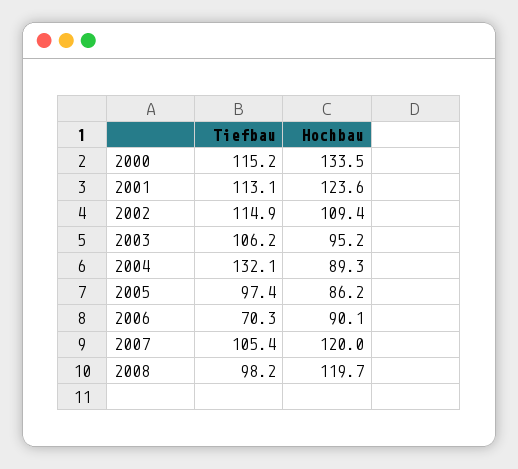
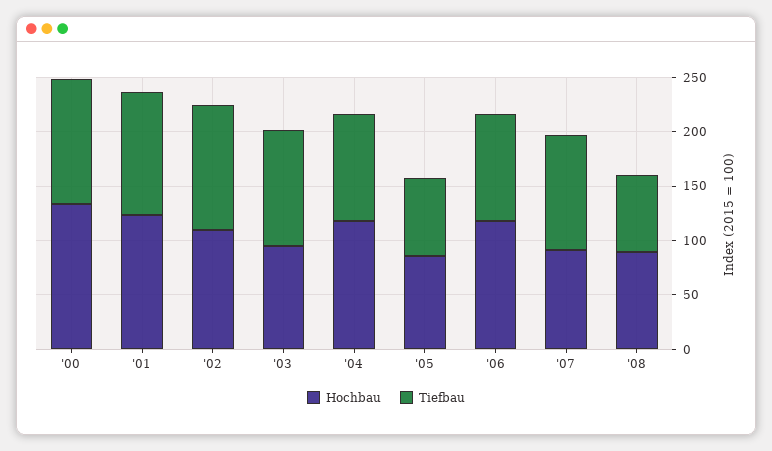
Tiefbau, 2004: 132.1 -> 100
Hochbau, 2004: 89.3 -> 120
Tiefbau, 2005: 97.4 -> 70
Tiefbau, 2006: 70.3 -> 100
Hochbau, 2006: 90.1 -> 120
Hochbau, 2007: 120 -> 90
Tiefbau, 2008: 98.2 -> 70
Hochbau, 2008: 119.7 -> 90

